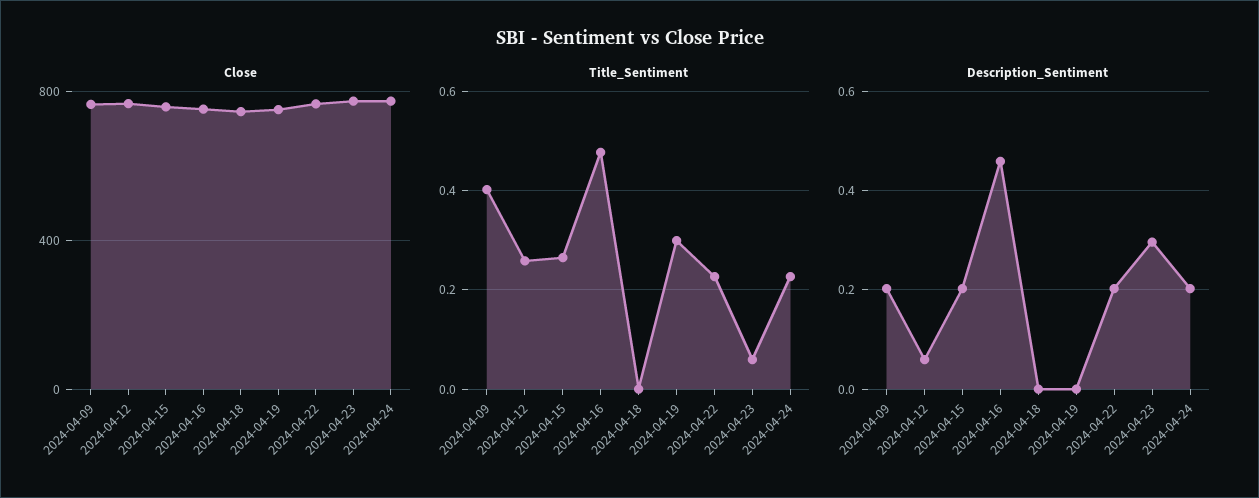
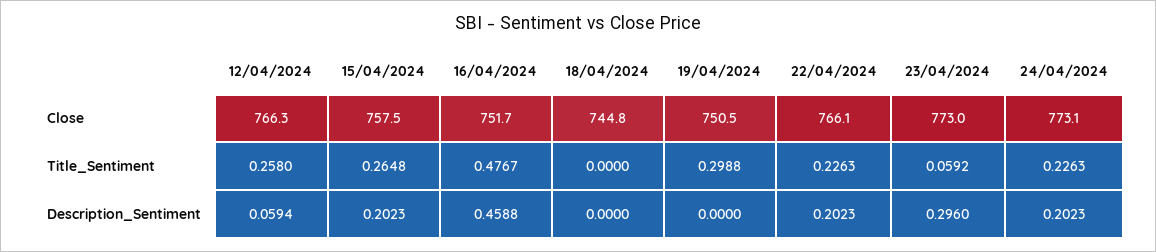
Close, 2024-04-09: 750 -> none
Title_Sentiment, 2024-04-09: 0.4 -> none
Description_Sentiment, 2024-04-09: 0.2 -> none

